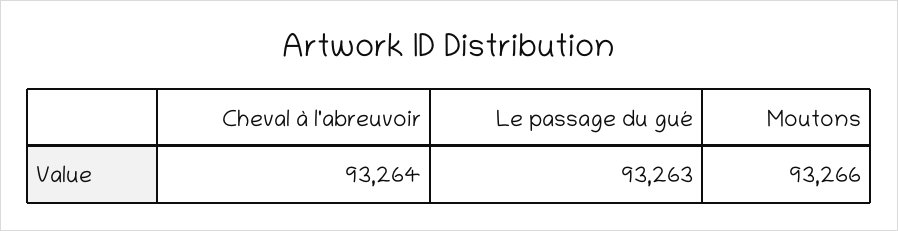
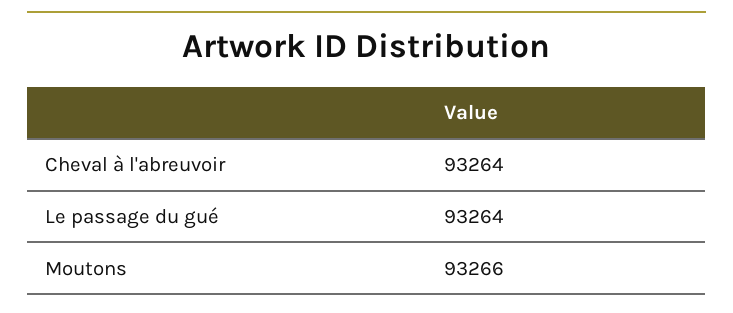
Le passage du gué: 93263 -> 93264

